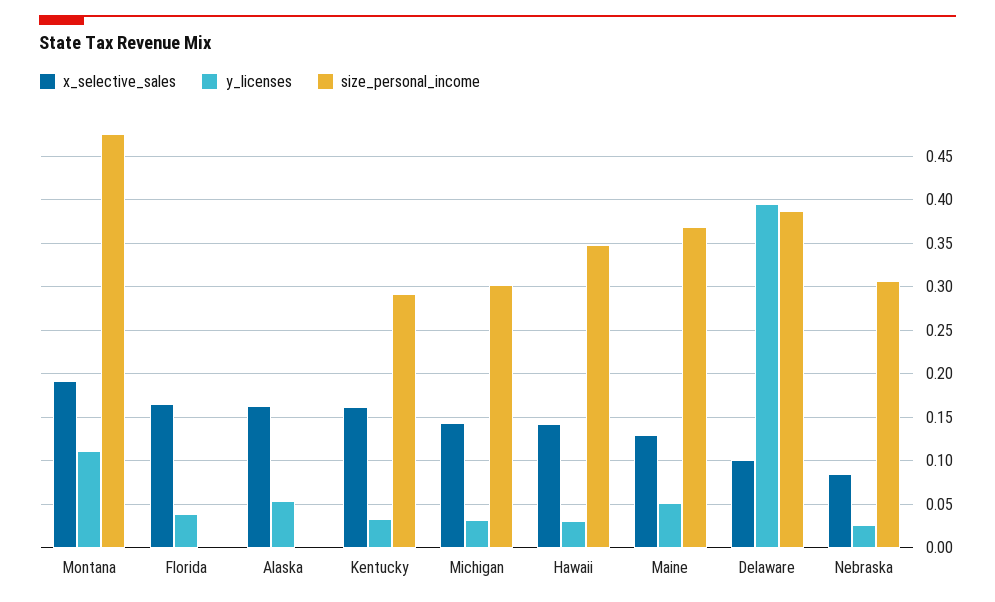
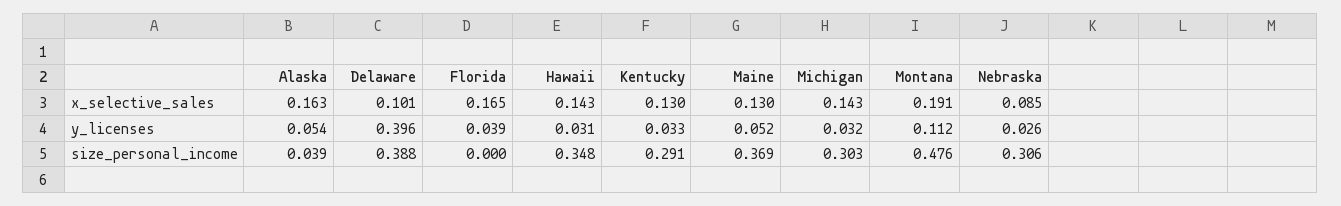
size_personal_income, Alaska: 0 -> 0.039
x_selective_sales, Kentucky: 0.16 -> 0.13

